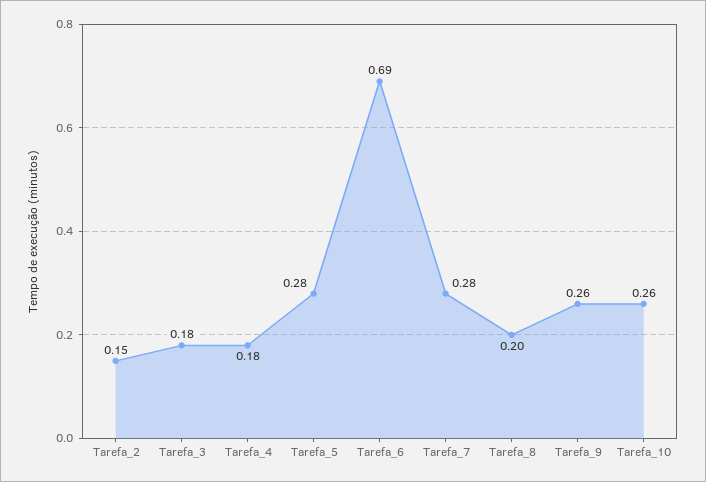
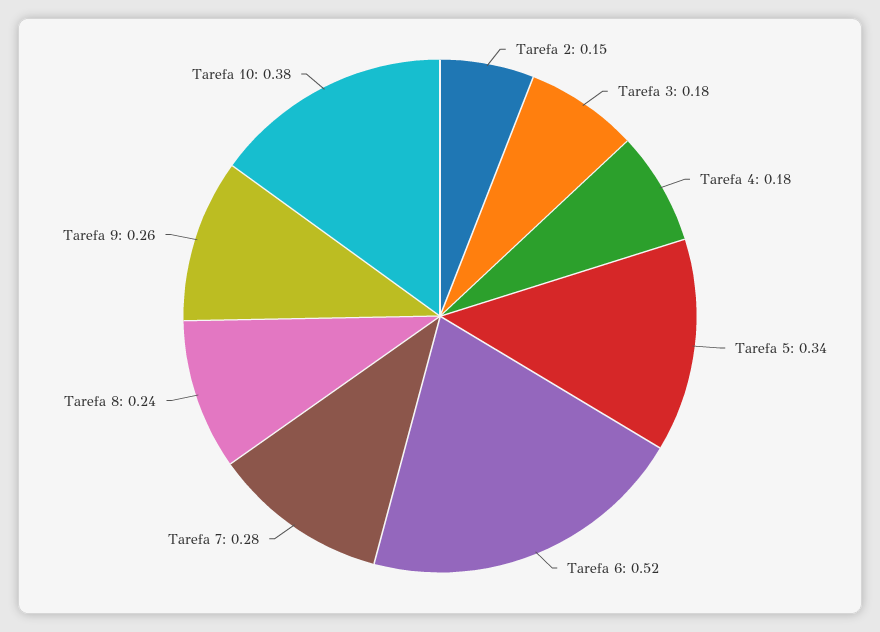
Tarefa_5: 0.28 -> 0.34
Tarefa_6: 0.69 -> 0.52
Tarefa_8: 0.2 -> 0.24
Tarefa_10: 0.26 -> 0.38

